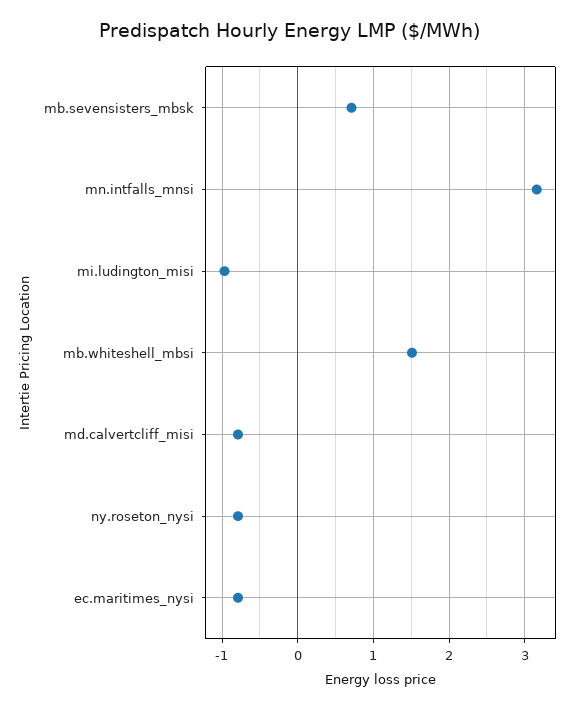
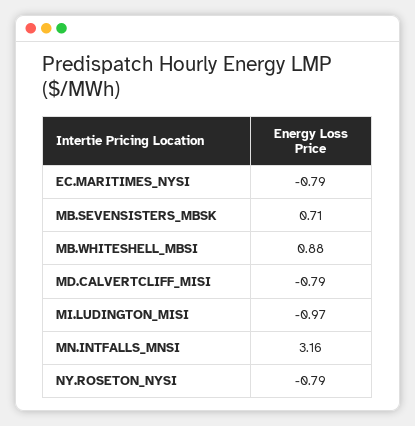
mb.whiteshell_mbsi: 1.5 -> 0.88

